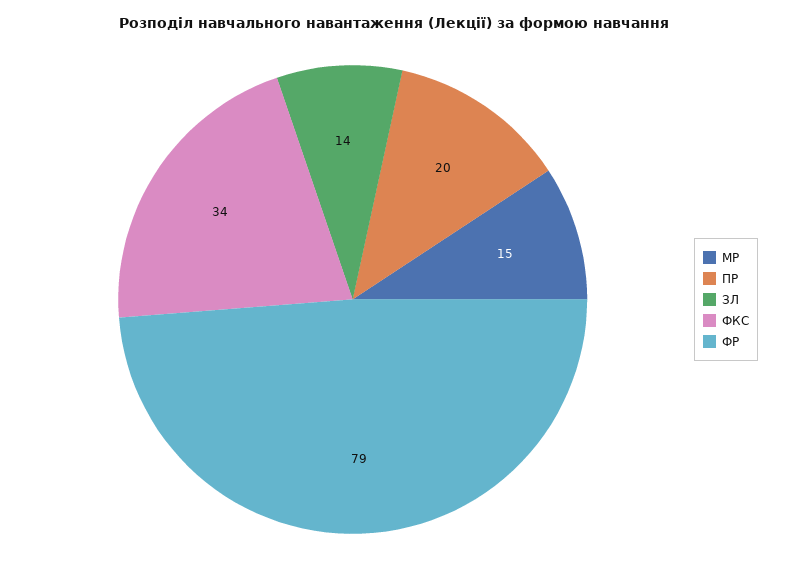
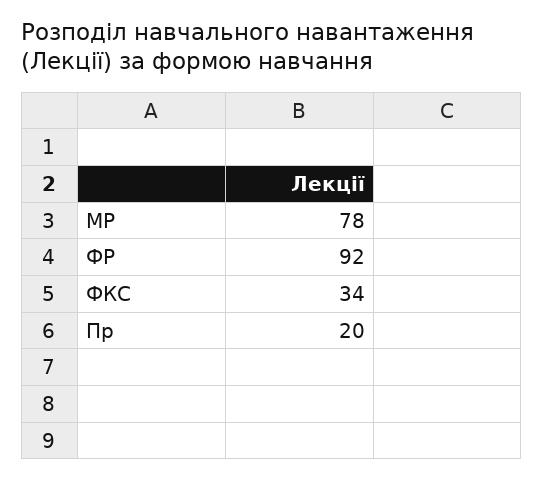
МР: 15 -> 78
ЗЛ: 14 -> none
ФР: 79 -> 92

